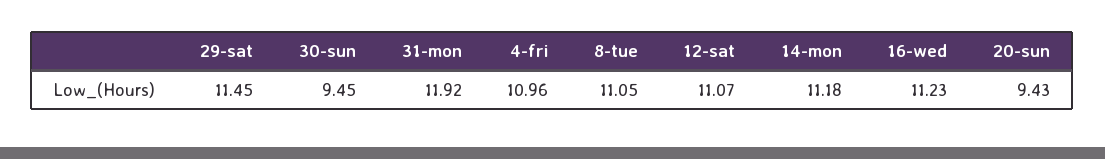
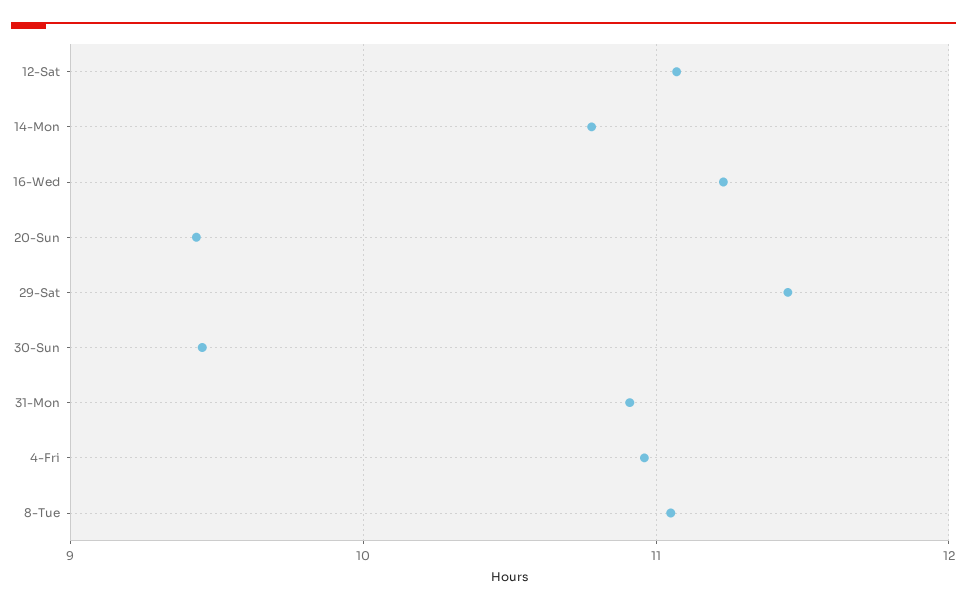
31-mon: 11.92 -> 10.9
14-mon: 11.18 -> 10.8

